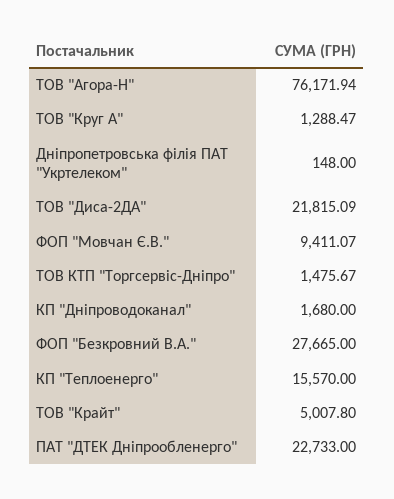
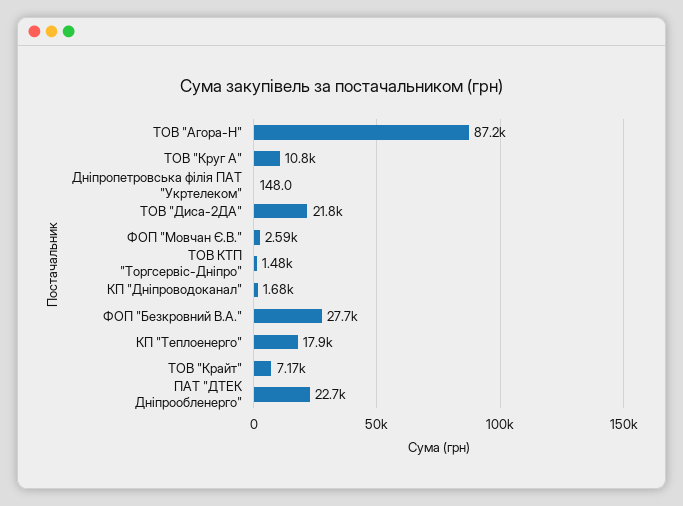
ТОВ "Агора-Н": 76171.94 -> 87200
ТОВ "Круг А": 1288.47 -> 10800
ФОП "Мовчан Є.В.": 9411.07 -> 2590
КП "Теплоенерго": 15570 -> 17900
ТОВ "Крайт": 5007.8 -> 7170

